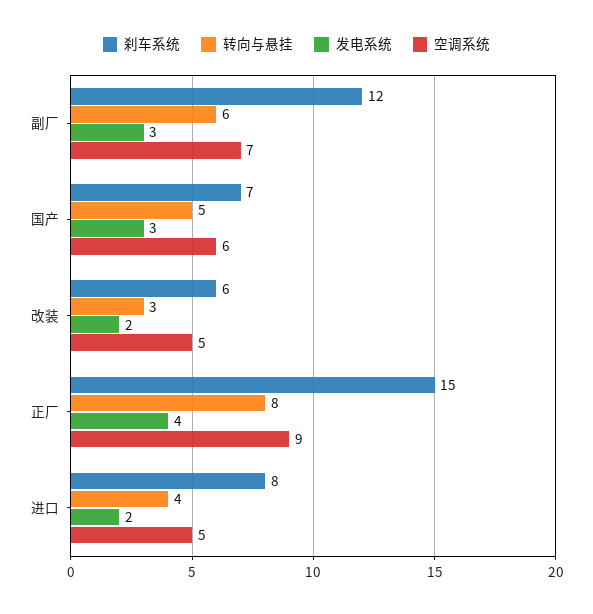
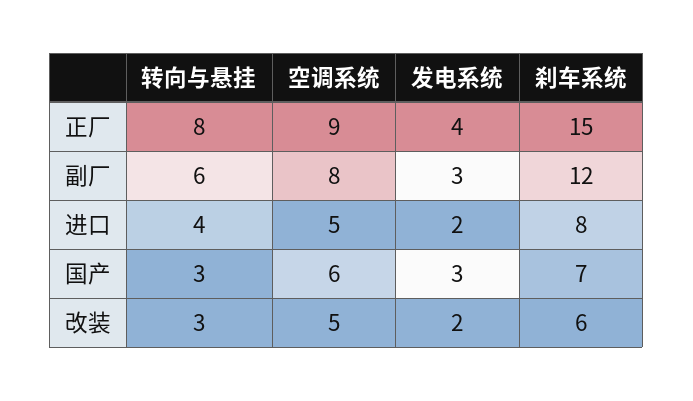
空调系统, 副厂: 7 -> 8
转向与悬挂, 国产: 5 -> 3

